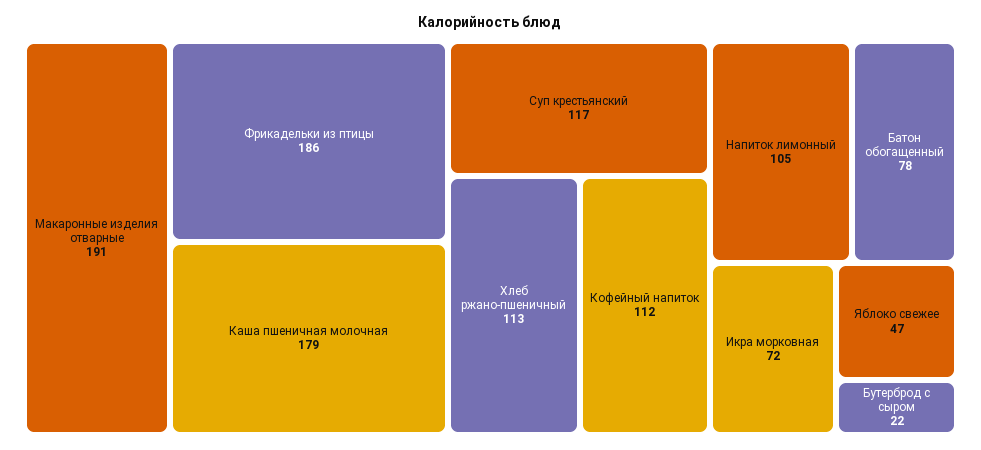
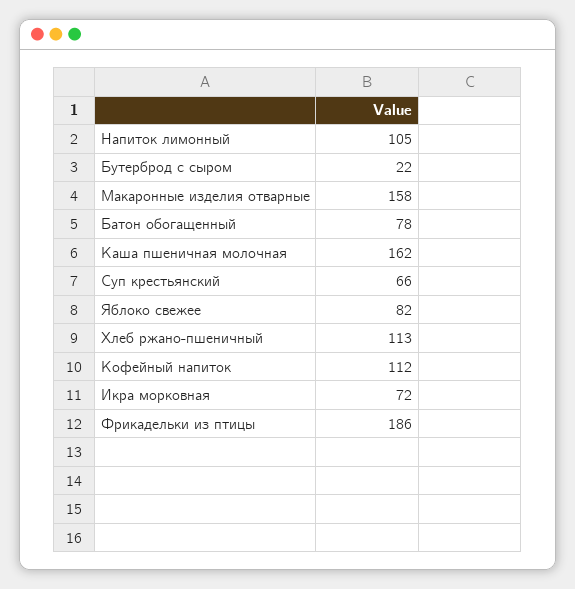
Макаронные изделия отварные: 191 -> 158
Каша пшеничная молочная: 179 -> 162
Суп крестьянский: 117 -> 66
Яблоко свежее: 47 -> 82

